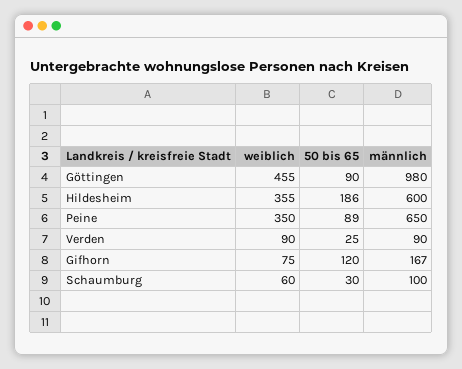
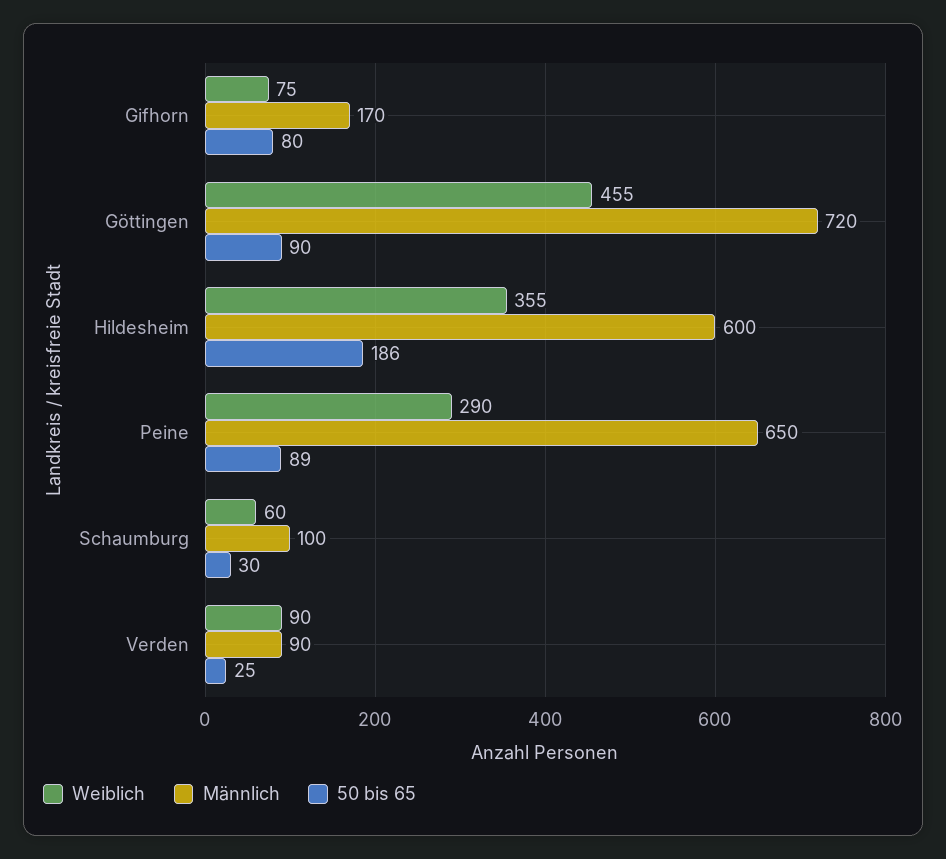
männlich, Göttingen: 980 -> 720
weiblich, Peine: 350 -> 290
50 bis 65, Gifhorn: 120 -> 80
männlich, Gifhorn: 167 -> 170

